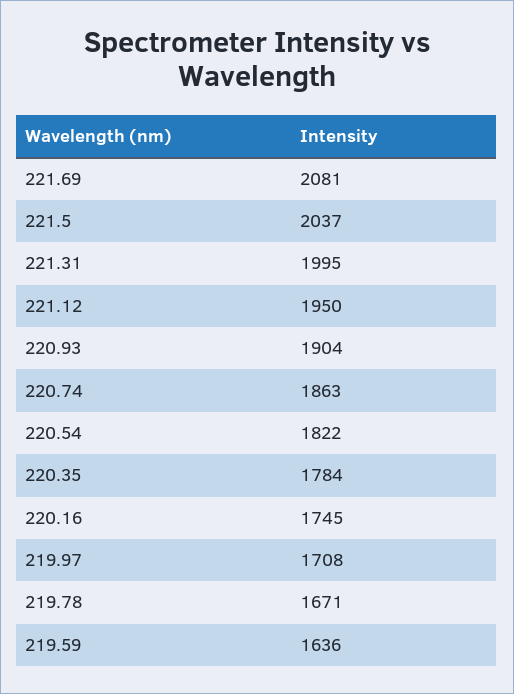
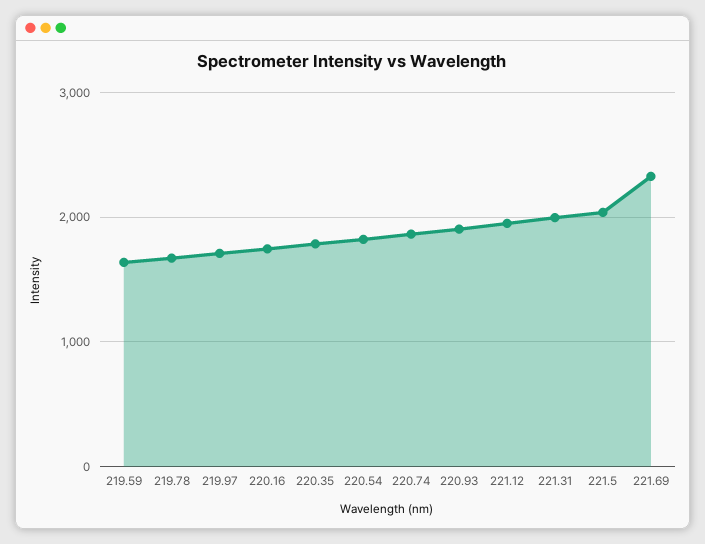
221.69: 2081 -> 2300

